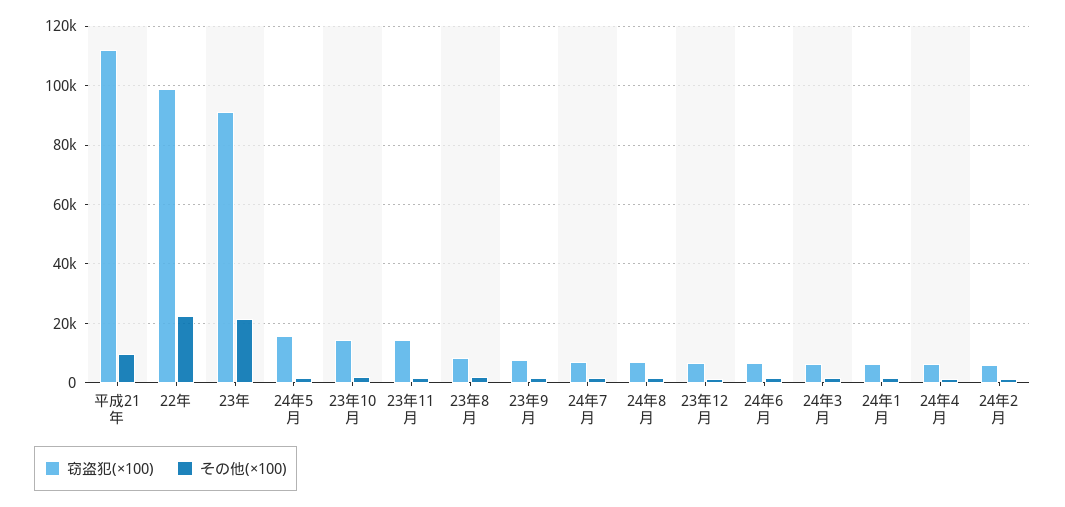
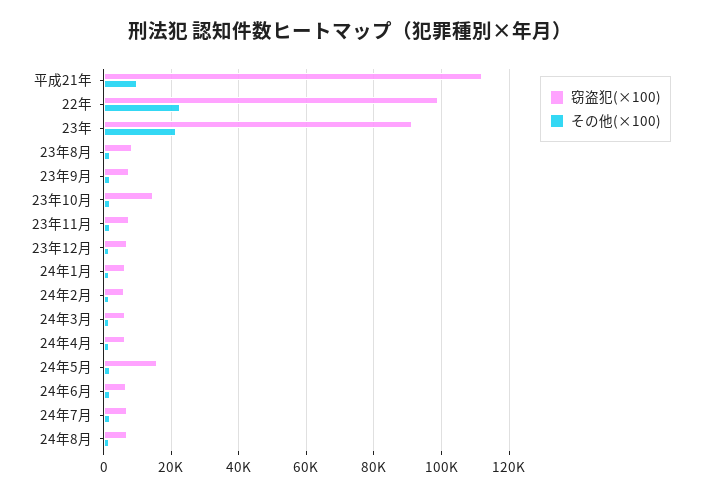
窃盗犯(×100), 23年11月: 15000 -> 8000

